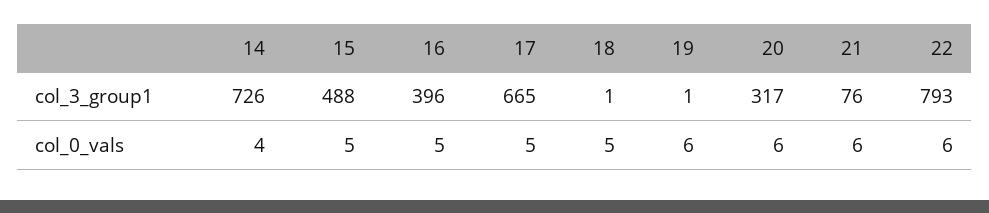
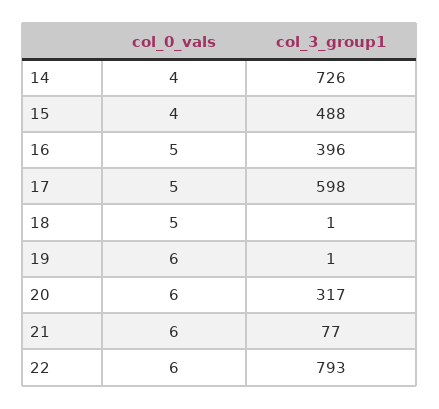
17, col_3_group1: 665 -> 598
21, col_3_group1: 76 -> 77
15, col_0_vals: 5 -> 4

